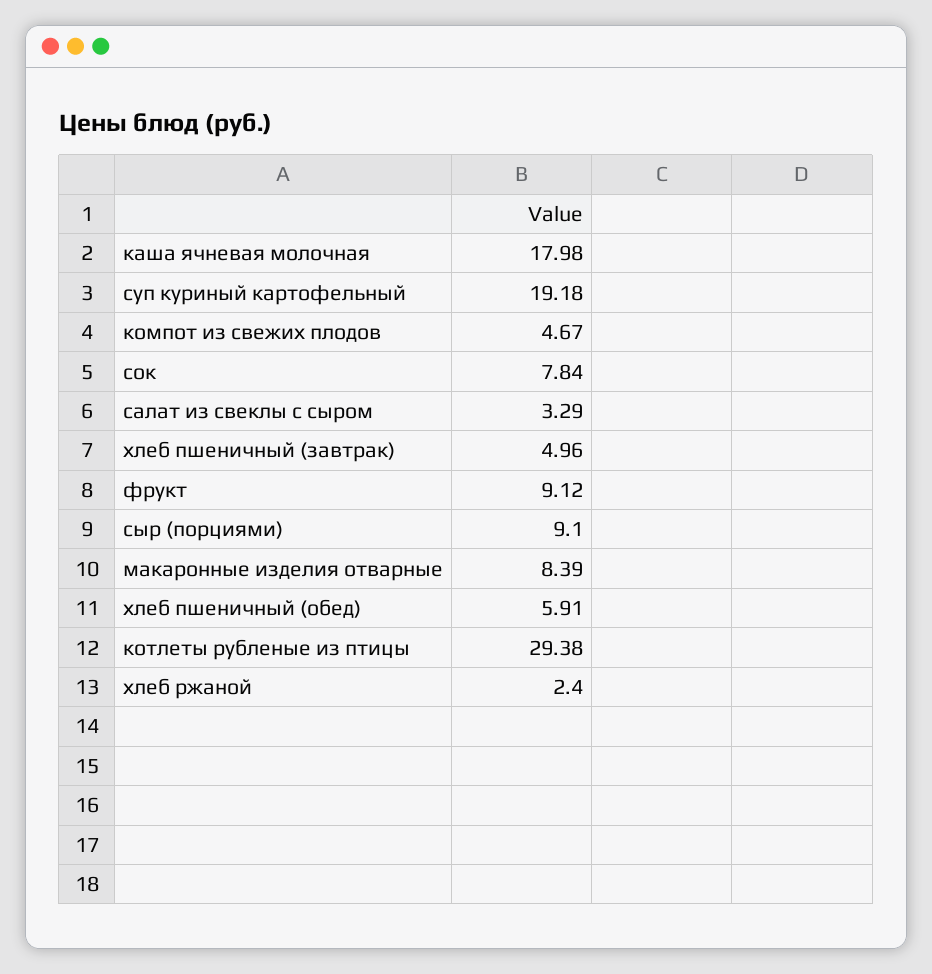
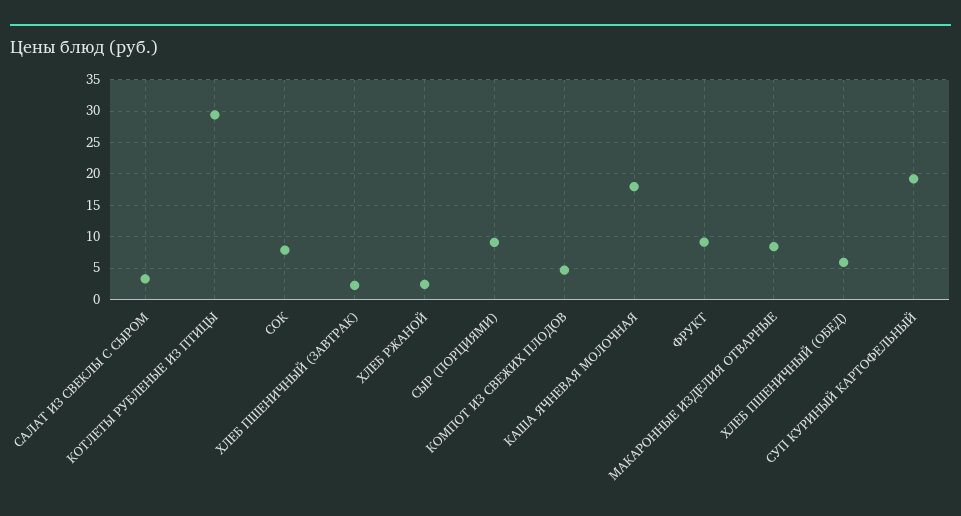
хлеб пшеничный (завтрак): 4.96 -> 2

